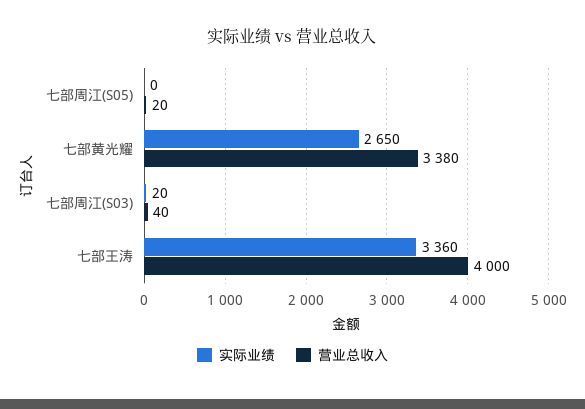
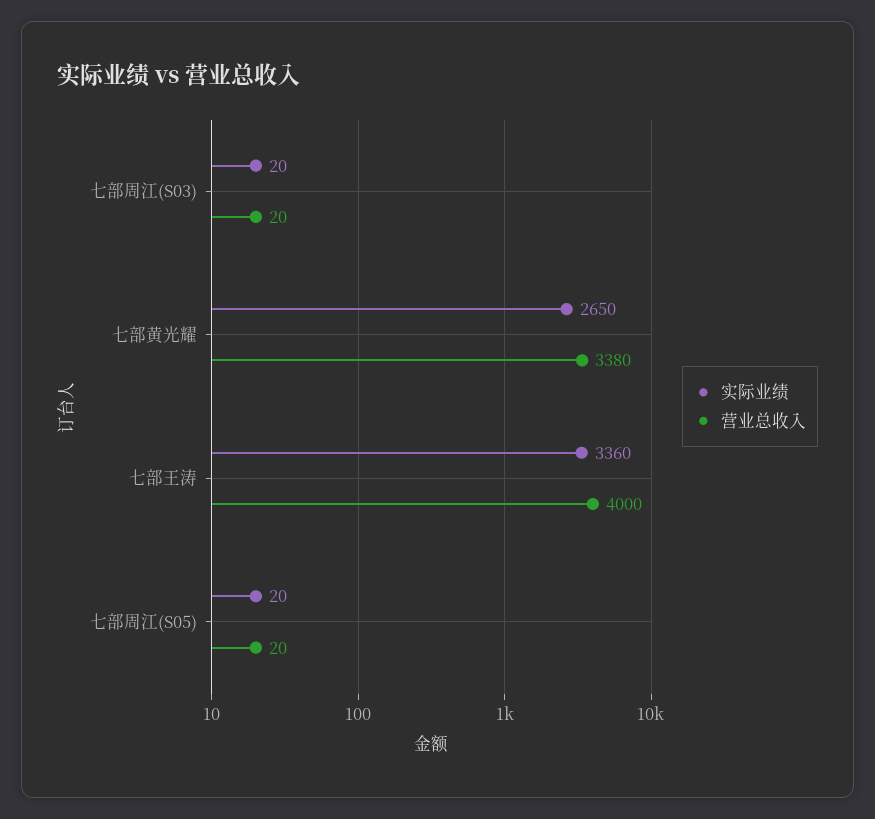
实际业绩, 七部周江(S05): 0 -> 20
营业总收入, 七部周江(S03): 40 -> 20

